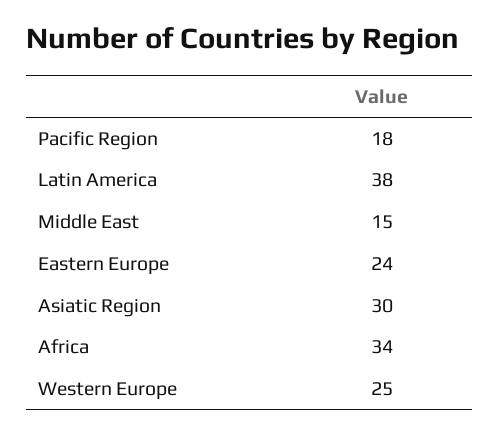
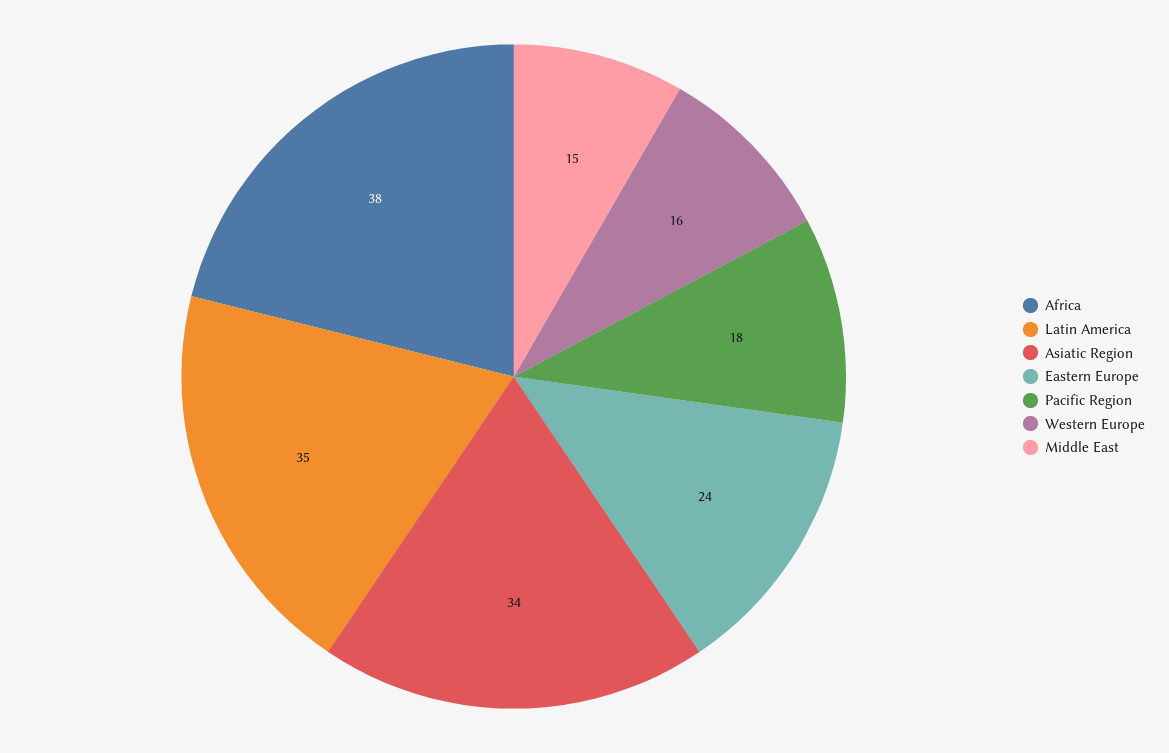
Latin America: 38 -> 35
Asiatic Region: 30 -> 34
Africa: 34 -> 38
Western Europe: 25 -> 16

